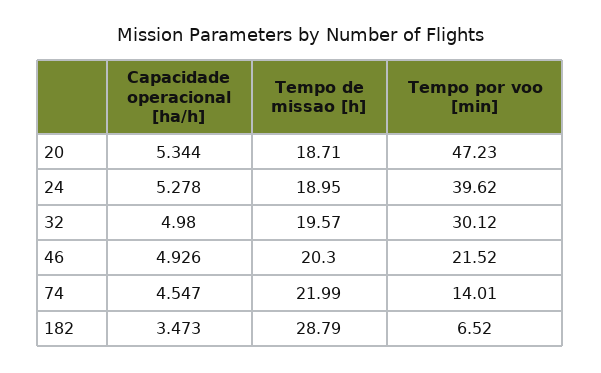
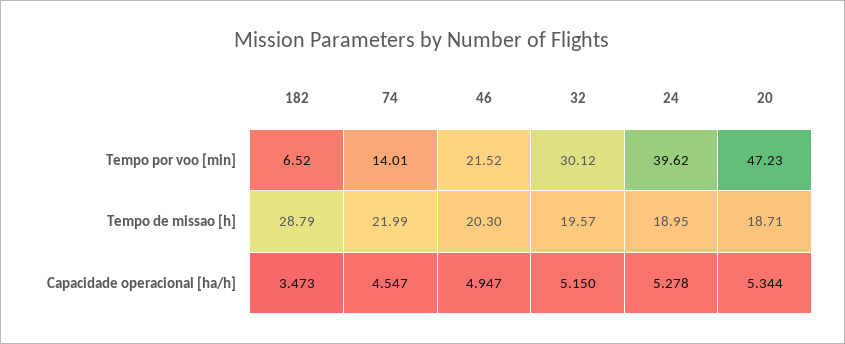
Capacidade operacional [ha/h], 32: 4.98 -> 5.15
Capacidade operacional [ha/h], 46: 4.926 -> 4.947

